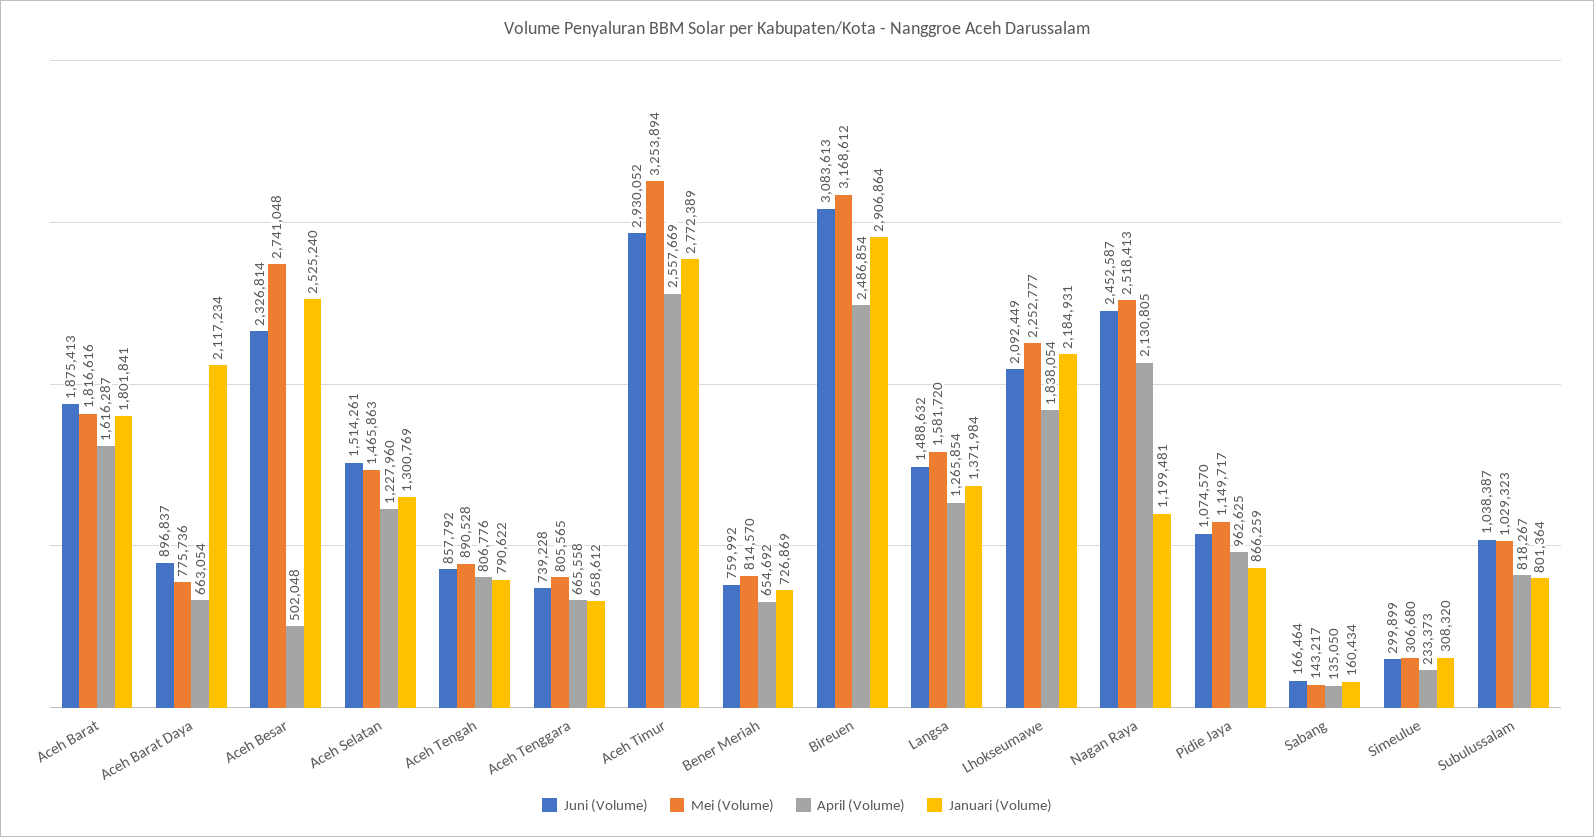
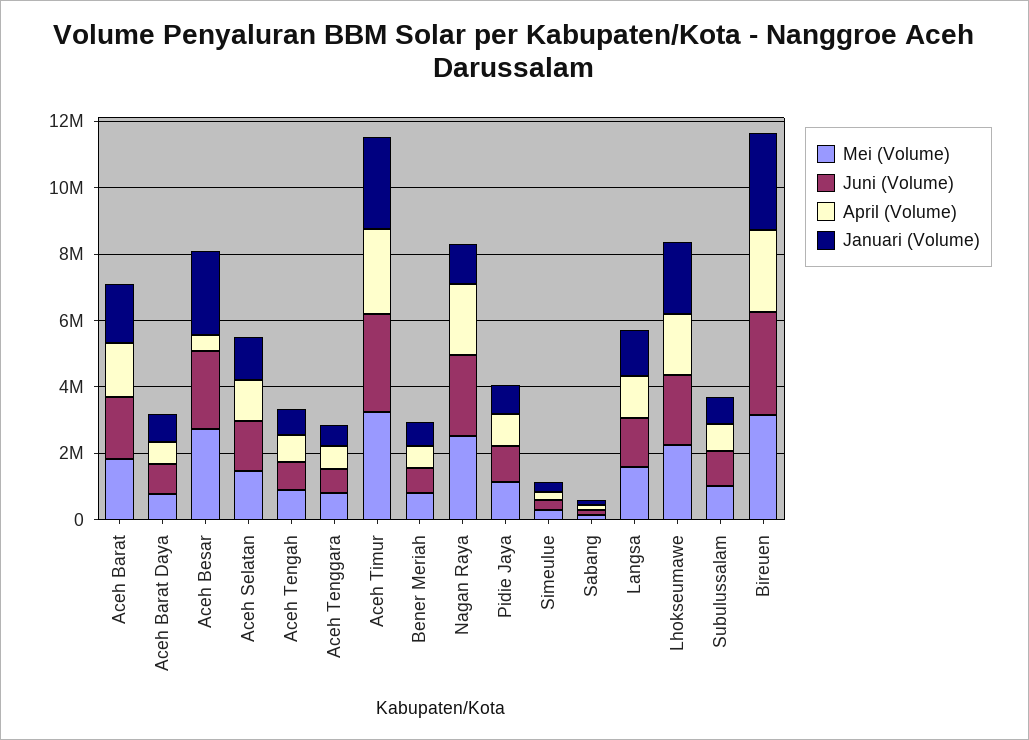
Januari (Volume), Aceh Barat Daya: 2117234 -> 1000000

